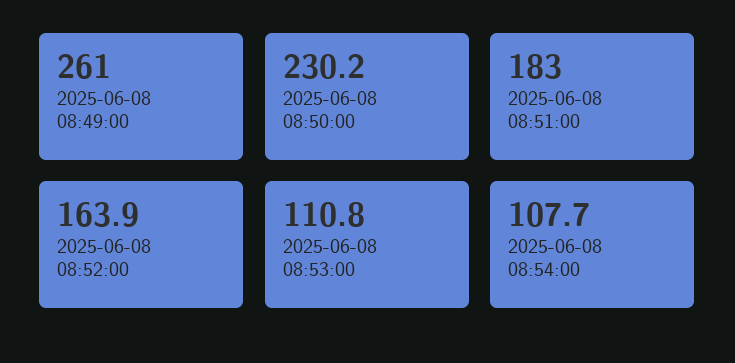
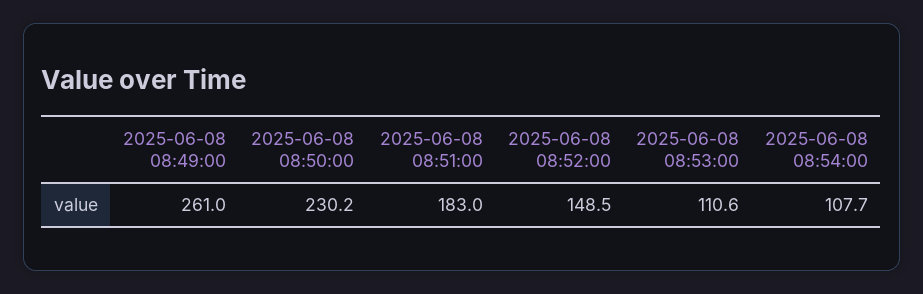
2025-06-08 08:52:00: 163.9 -> 148.5
2025-06-08 08:53:00: 110.8 -> 110.6

